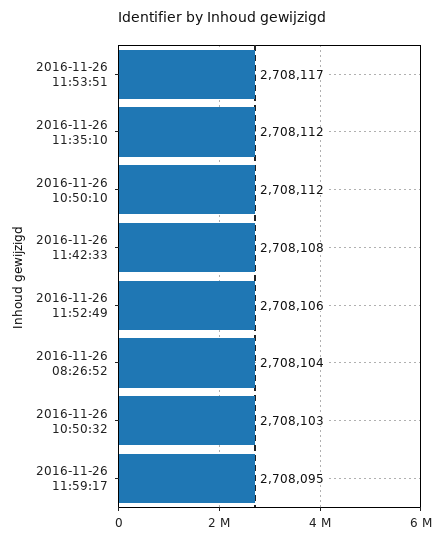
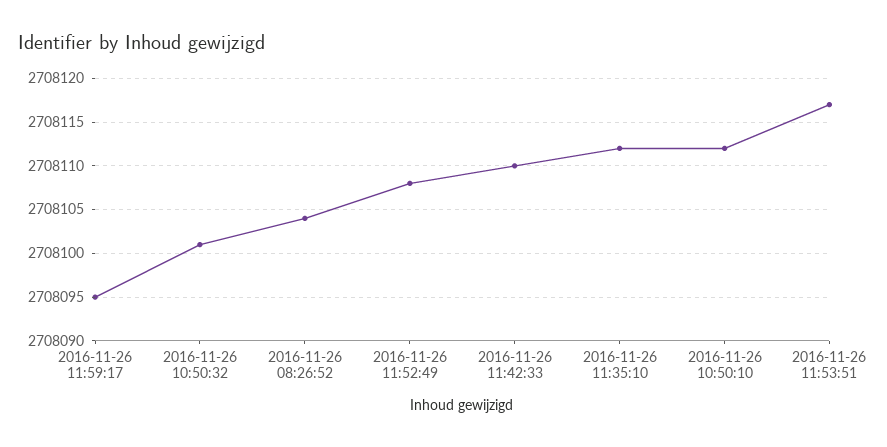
2016-11-26 11:42:33: 2708108 -> 2708110
2016-11-26 11:52:49: 2708106 -> 2708108
2016-11-26 10:50:32: 2708103 -> 2708101

